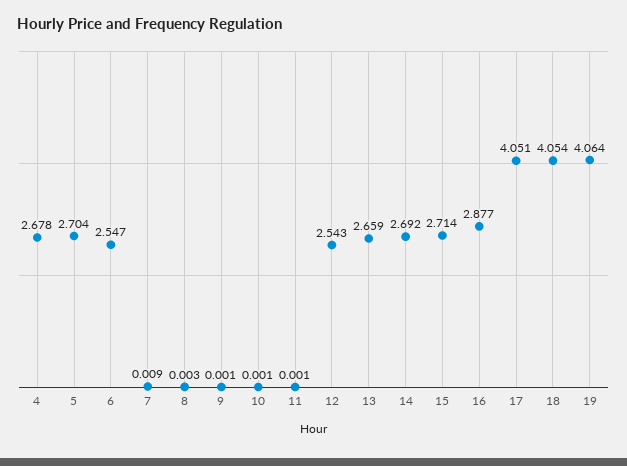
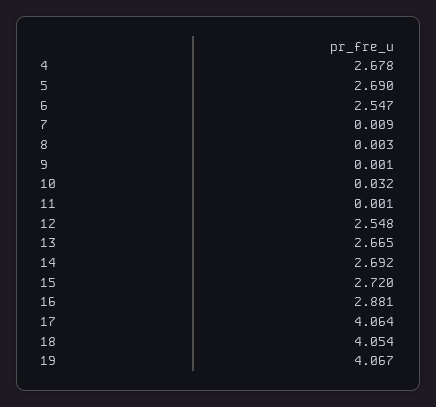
5: 2.704 -> 2.69
10: 0.001 -> 0.032
12: 2.543 -> 2.548
13: 2.659 -> 2.665
15: 2.714 -> 2.72
16: 2.877 -> 2.881
17: 4.051 -> 4.064
19: 4.064 -> 4.067

